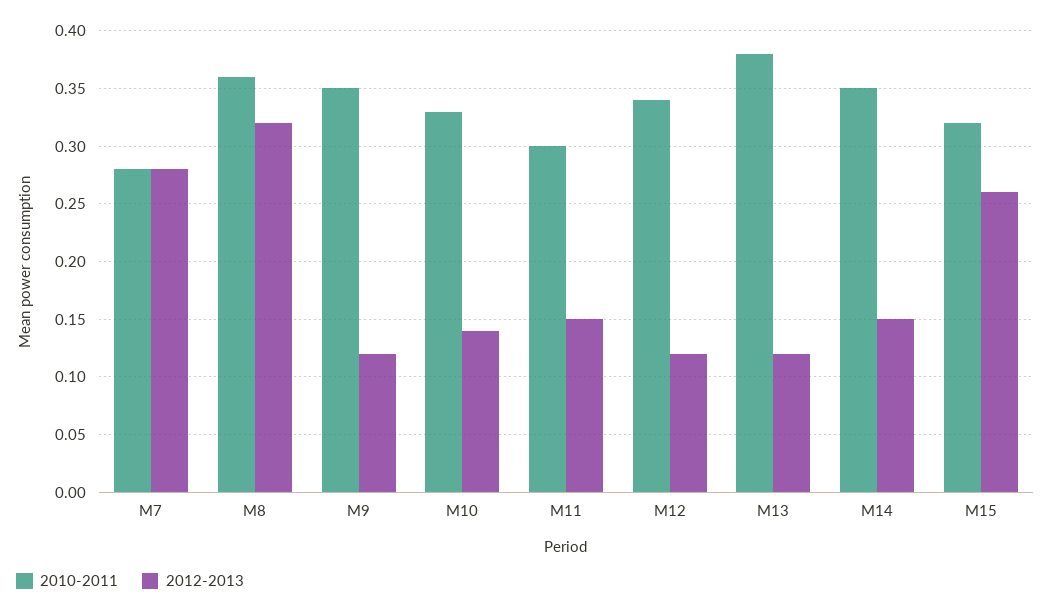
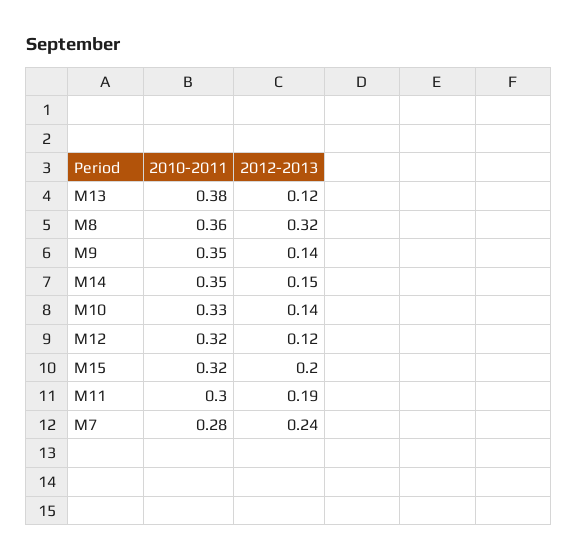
2012-2013, M7: 0.28 -> 0.24
2012-2013, M9: 0.12 -> 0.14
2012-2013, M11: 0.15 -> 0.19
2010-2011, M12: 0.34 -> 0.32
2012-2013, M15: 0.26 -> 0.2

